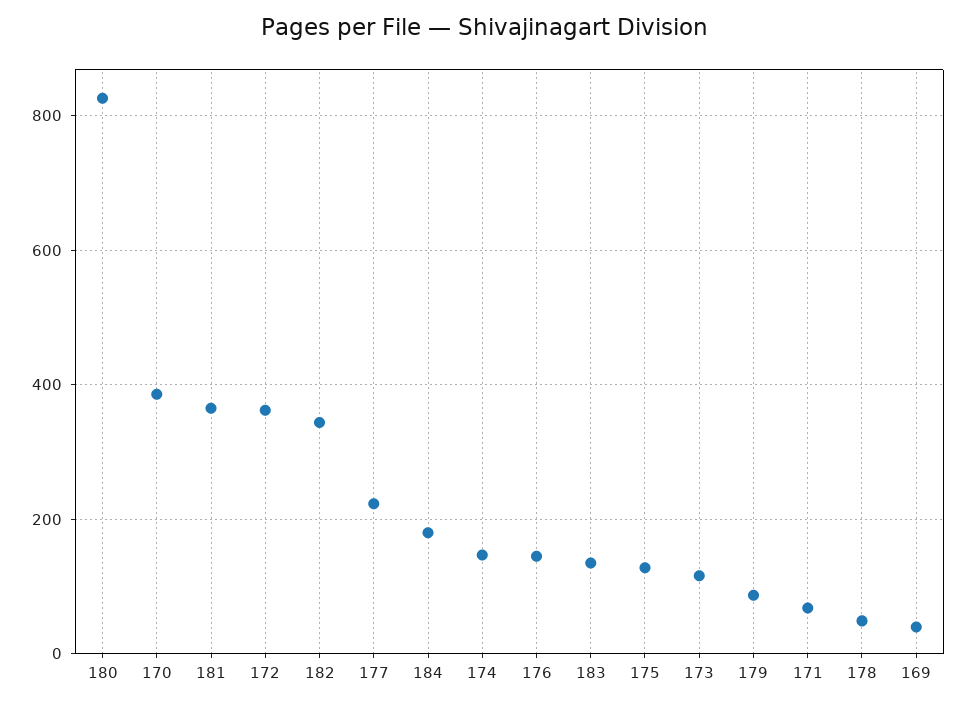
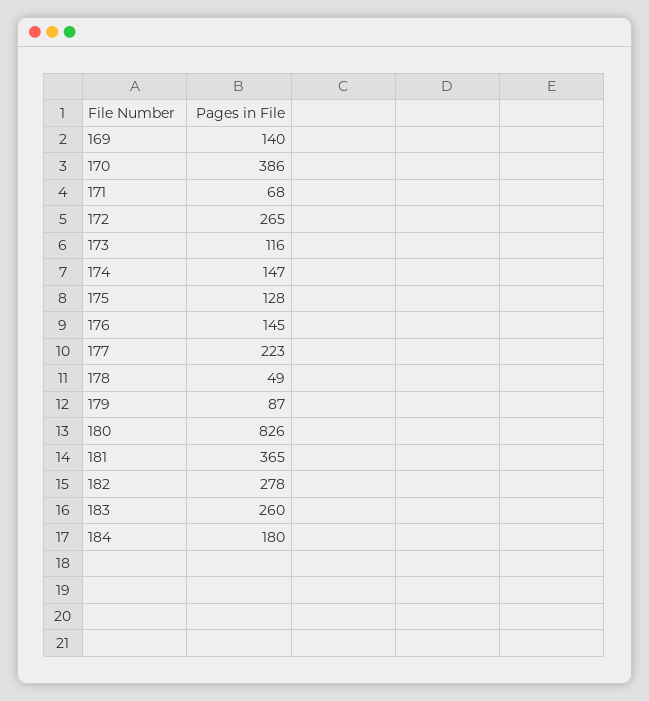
172: 360 -> 265
182: 340 -> 278
183: 140 -> 260
169: 40 -> 140

